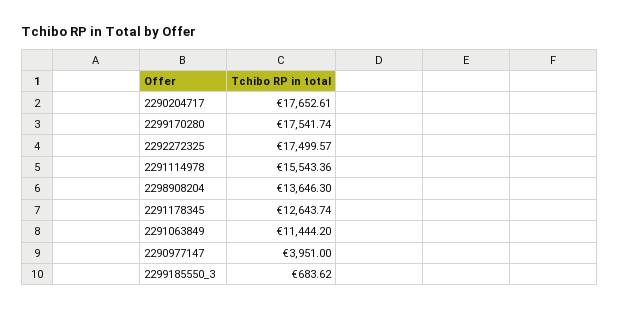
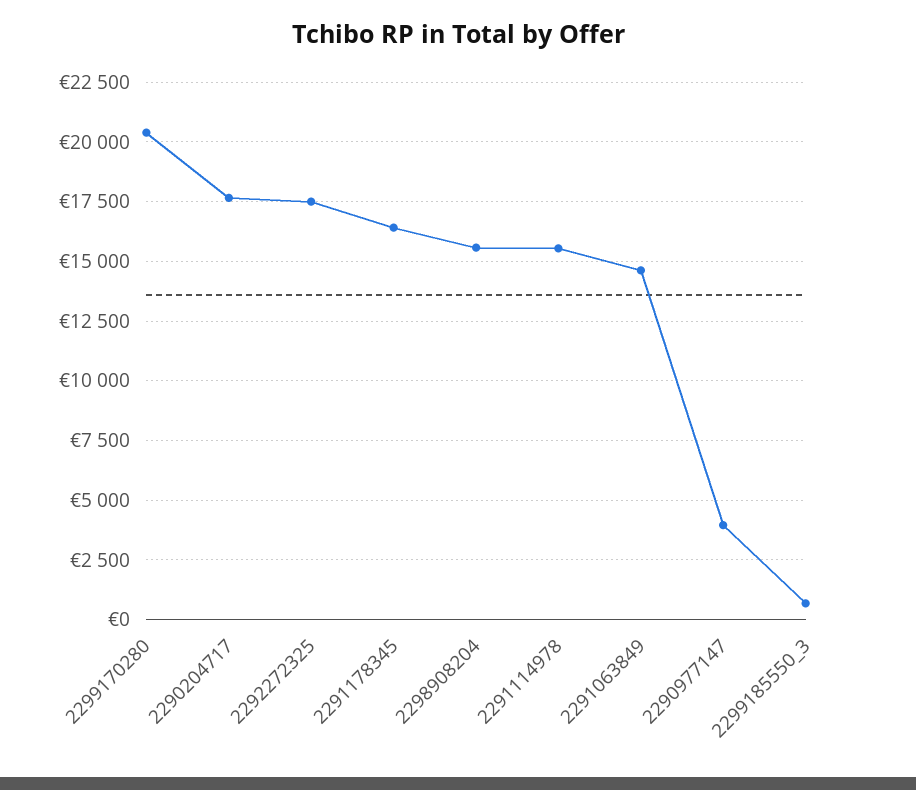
2299170280: 17541.74 -> 20500
2298908204: 13646.3 -> 15500
2291178345: 12643.74 -> 16500
2291063849: 11444.2 -> 14500

